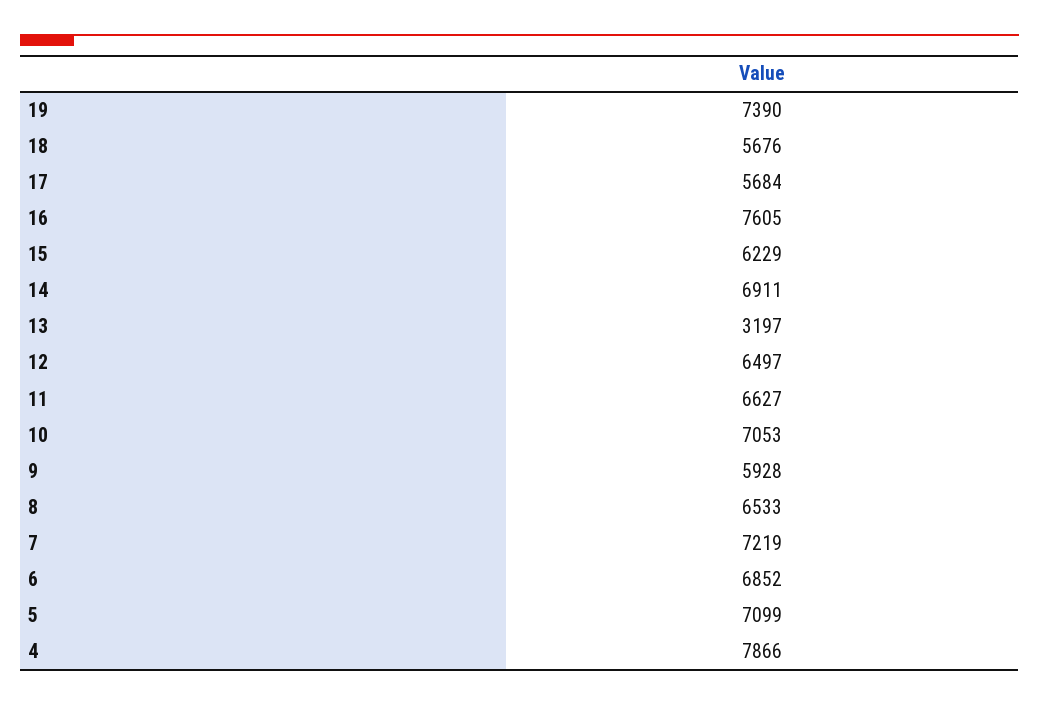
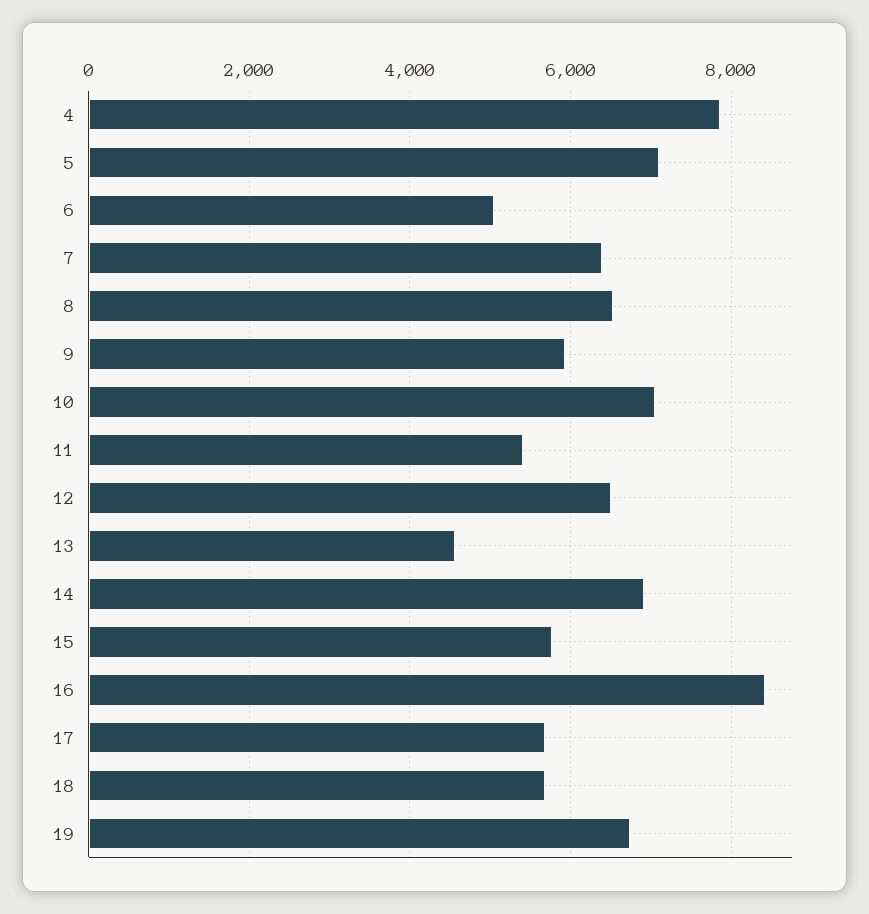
19: 7390 -> 6800
16: 7605 -> 8400
15: 6229 -> 5800
13: 3197 -> 4600
11: 6627 -> 5400
7: 7219 -> 6400
6: 6852 -> 5000

